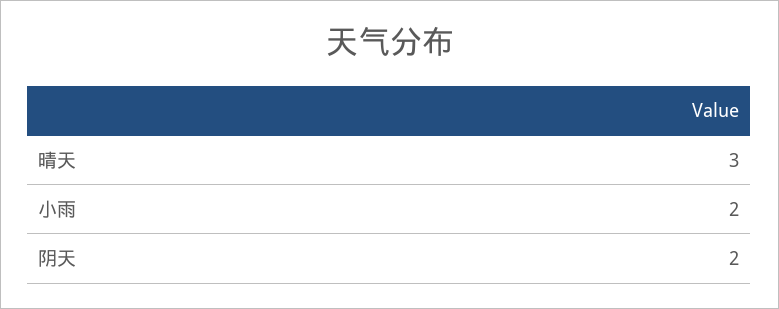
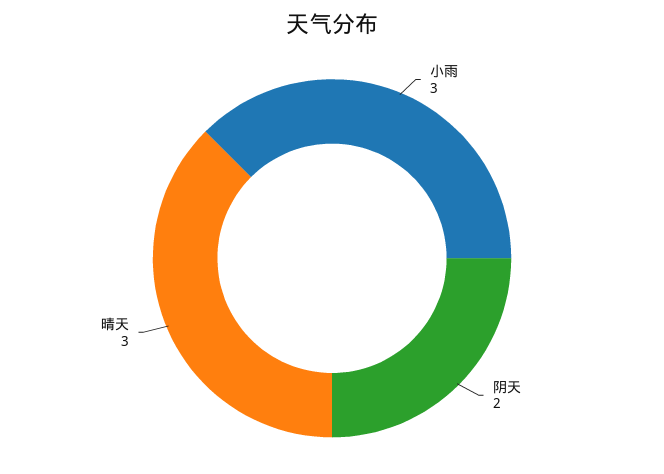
小雨: 2 -> 3

